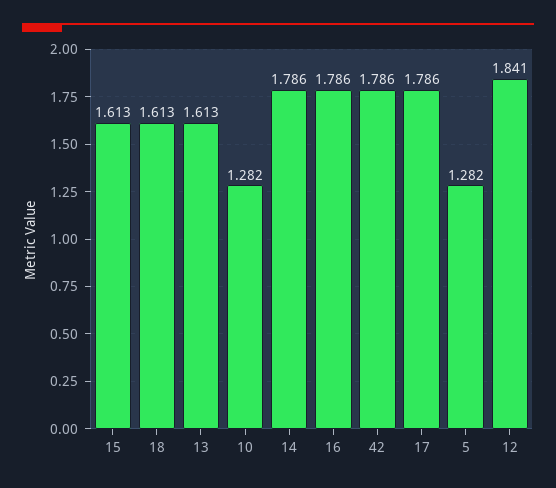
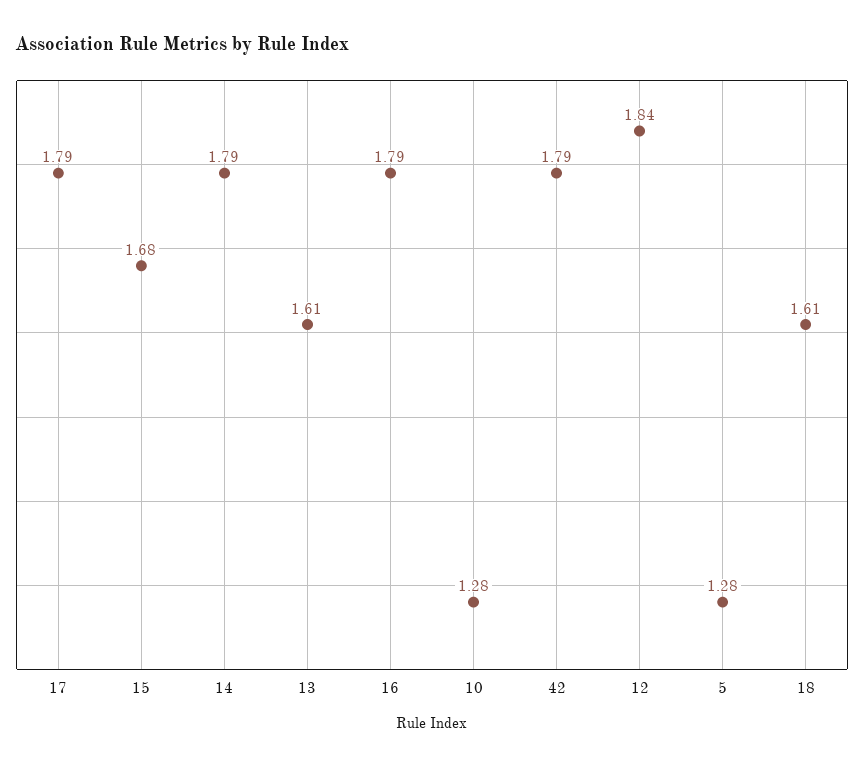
15: 1.613 -> 1.68

